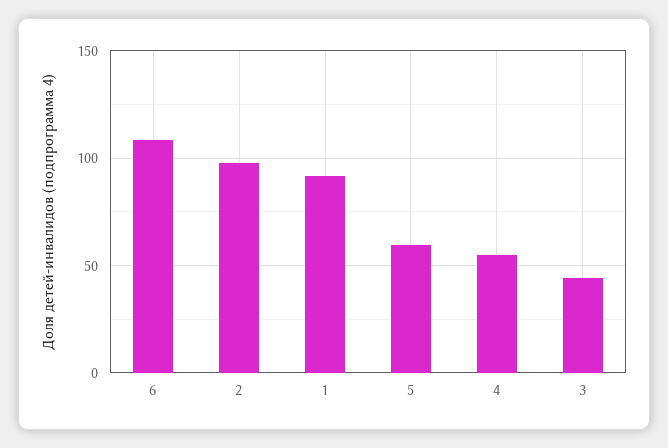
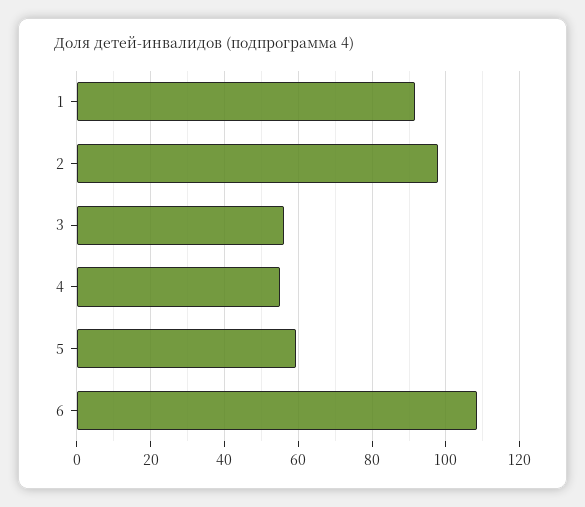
3: 45 -> 56

